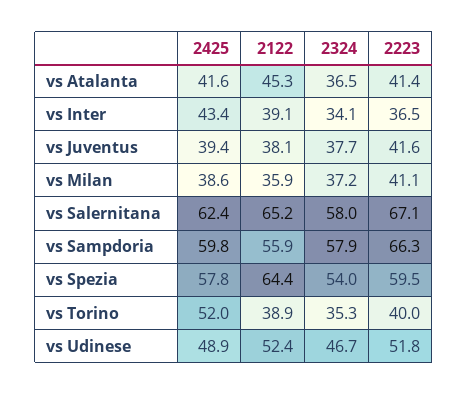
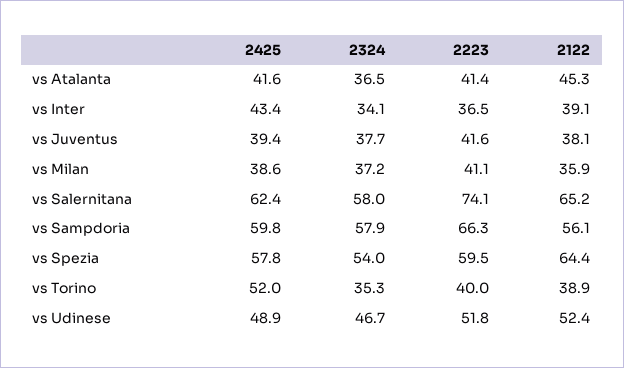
2223, vs Salernitana: 67.1 -> 74.1
2122, vs Sampdoria: 55.9 -> 56.1

